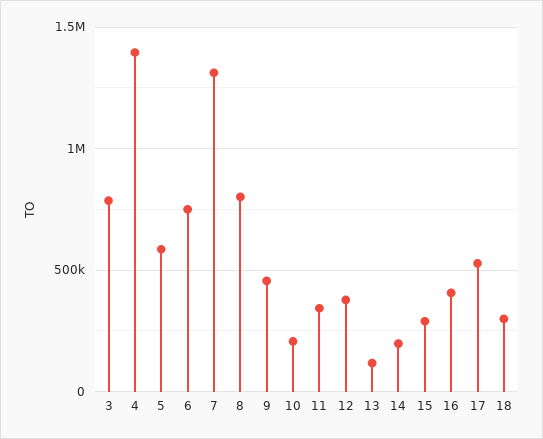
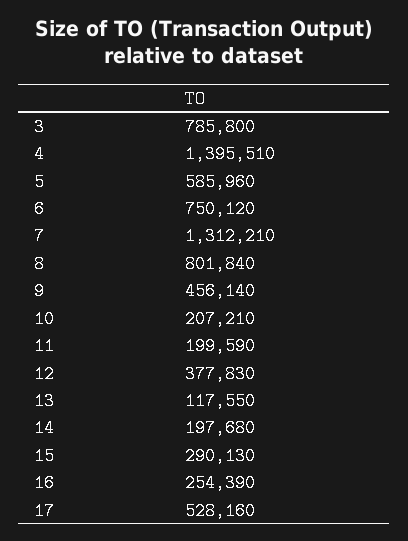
11: 350000 -> 199590
16: 400000 -> 254390
18: 300000 -> none

